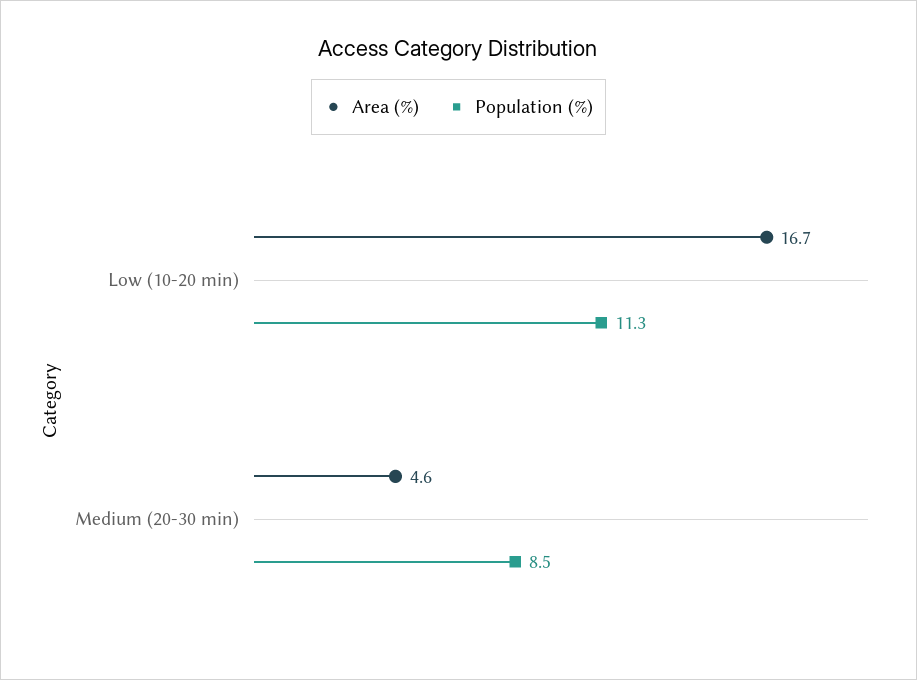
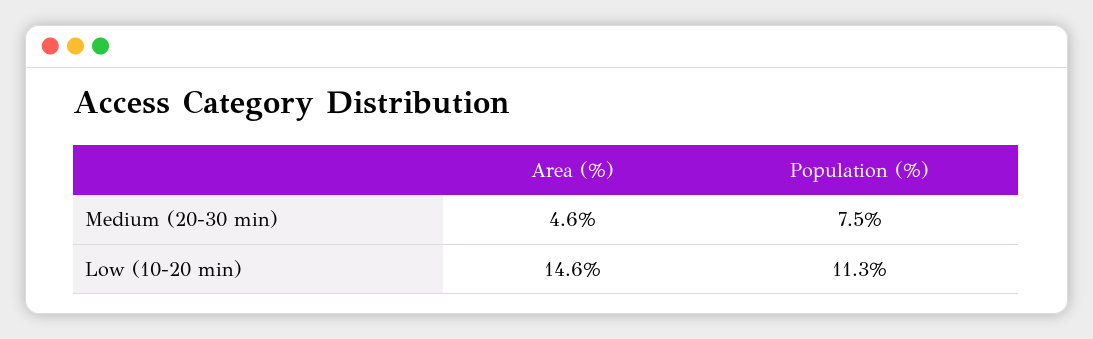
Area (%), Low (10-20 min): 16.7 -> 14.6
Population (%), Medium (20-30 min): 8.5 -> 7.5

